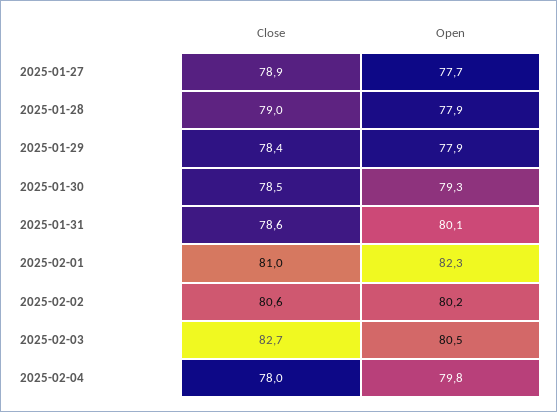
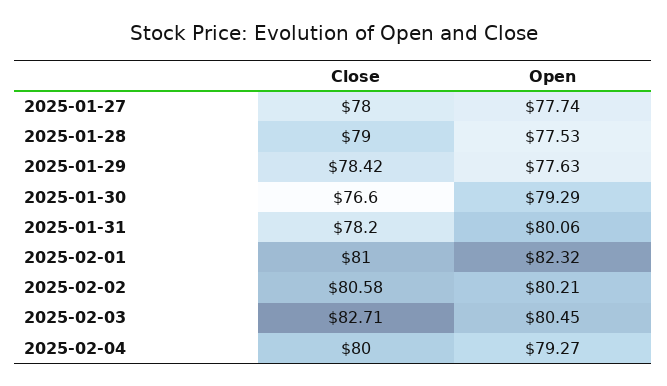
Close, 2025-01-27: 78.9 -> 78
Open, 2025-01-28: 77.9 -> 77.53
Open, 2025-01-29: 77.9 -> 77.63
Close, 2025-01-30: 78.5 -> 76.6
Close, 2025-01-31: 78.6 -> 78.2
Close, 2025-02-04: 78 -> 80
Open, 2025-02-04: 79.8 -> 79.27

